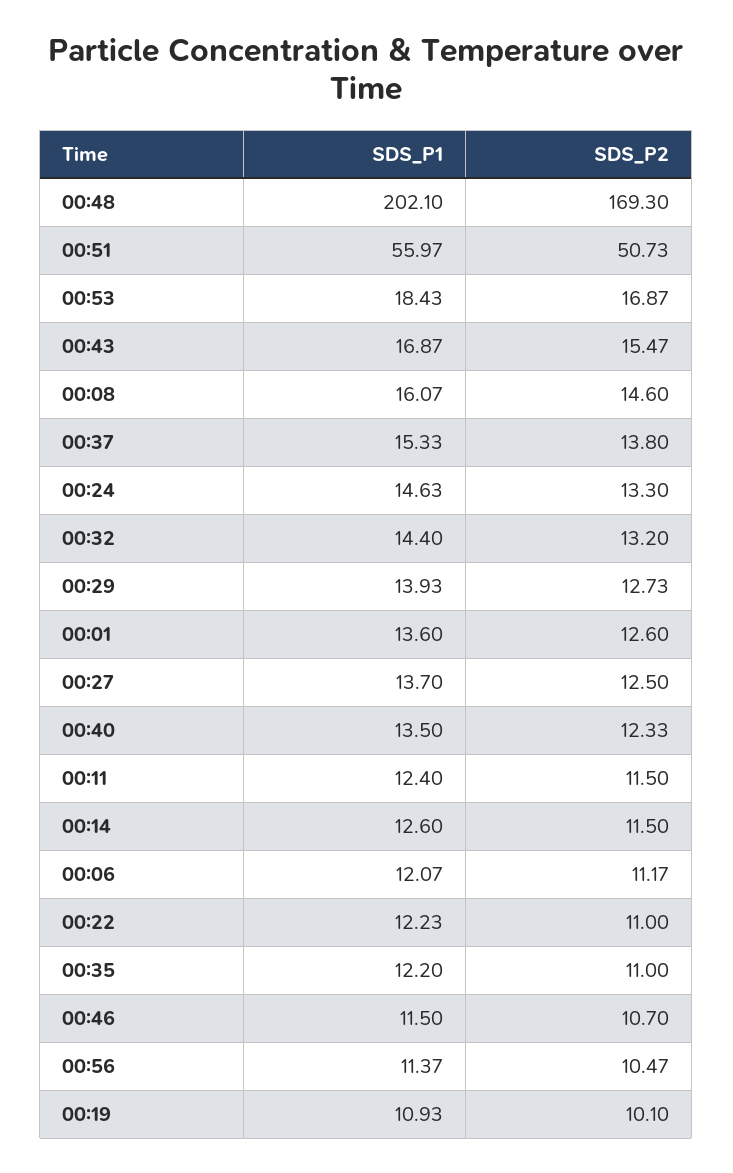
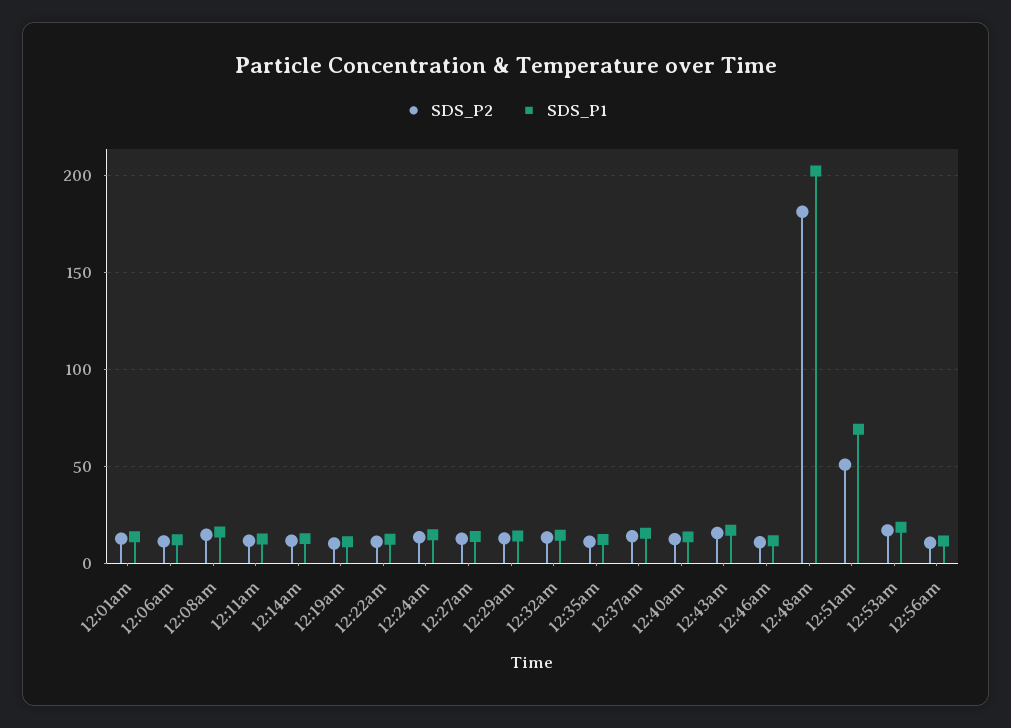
SDS_P2, 00:48: 169.3 -> 180
SDS_P1, 00:51: 55.97 -> 70

